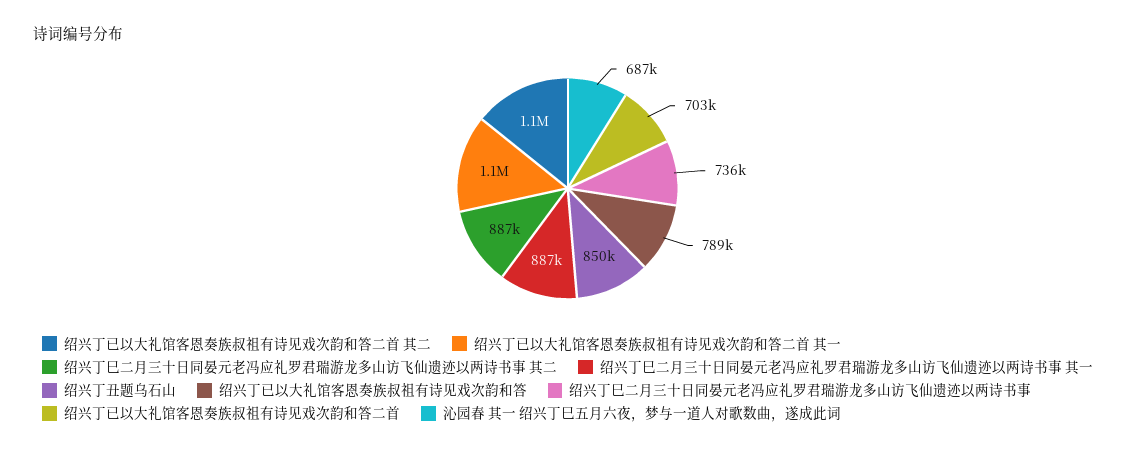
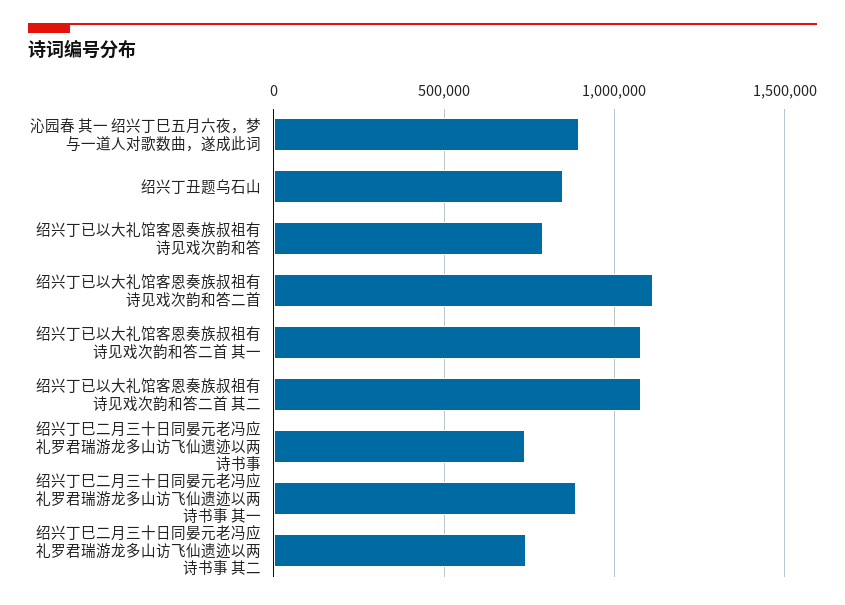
绍兴丁巳二月三十日同晏元老冯应礼罗君瑞游龙多山访飞仙遗迹以两诗书事 其二: 887000 -> 750000
绍兴丁已以大礼馆客恩奏族叔祖有诗见戏次韵和答二首: 703000 -> 1100000
沁园春 其一 绍兴丁巳五月六夜，梦与一道人对歌数曲，遂成此词: 687000 -> 900000

